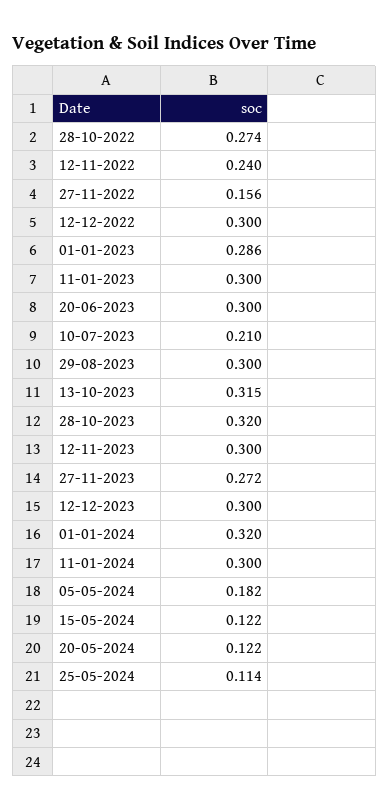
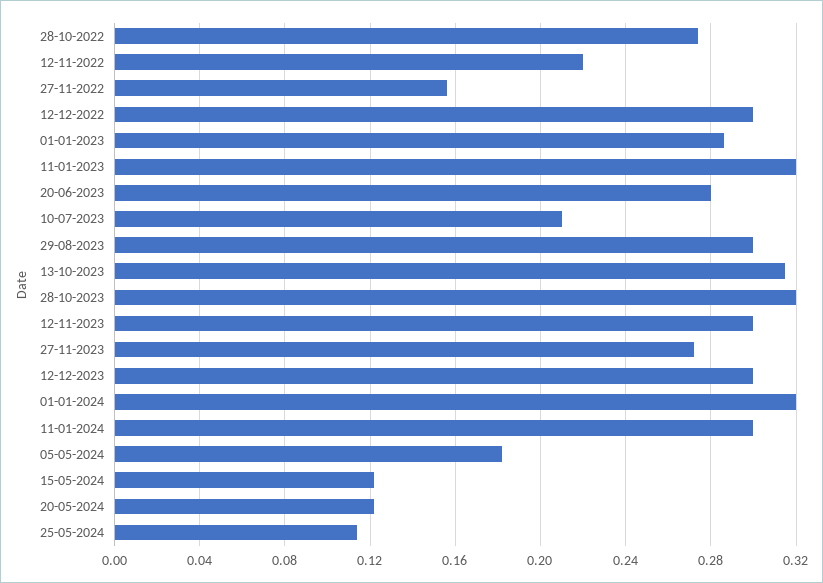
12-11-2022: 0.24 -> 0.22
11-01-2023: 0.3 -> 0.32
20-06-2023: 0.3 -> 0.28

